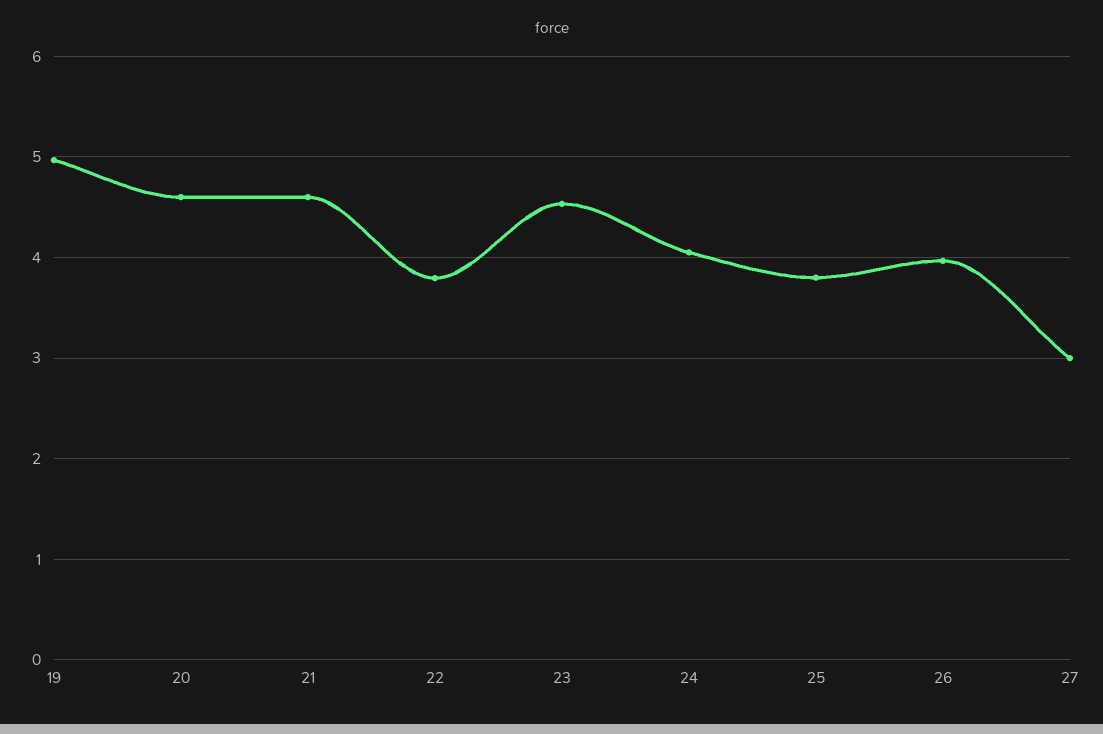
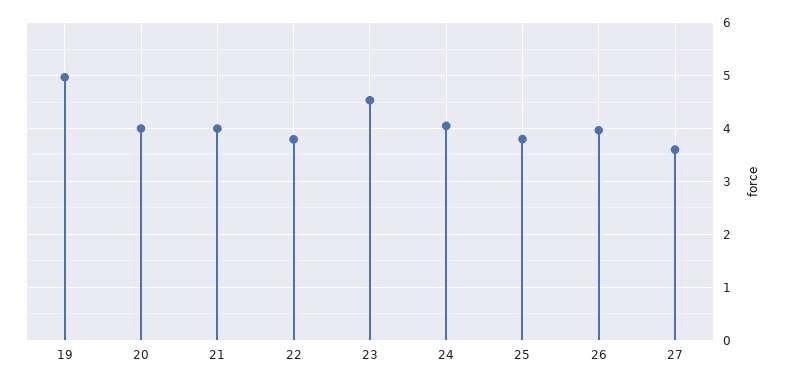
20: 4.6 -> 4
21: 4.6 -> 4
27: 3 -> 3.6

